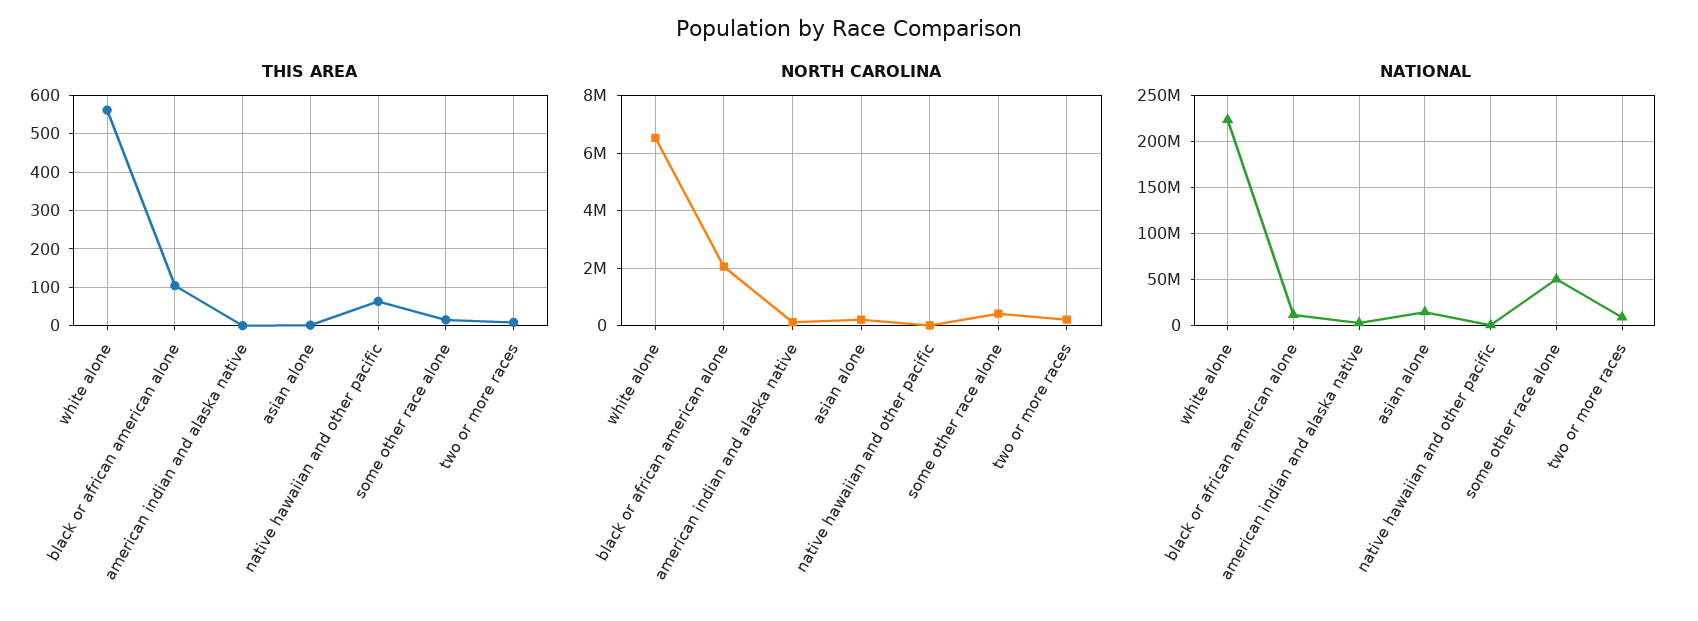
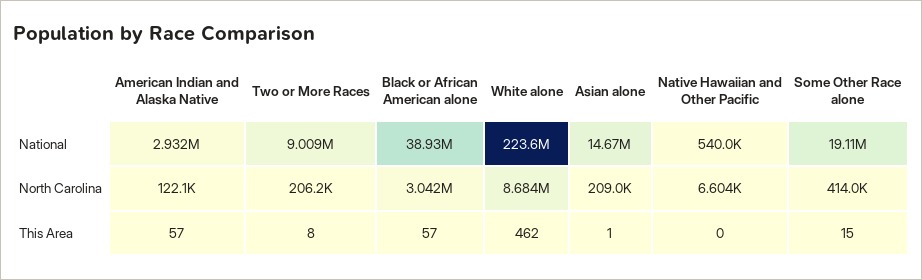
THIS AREA, white alone: 560 -> 462
THIS AREA, black or african american alone: 100 -> 57
THIS AREA, american indian and alaska native: 0 -> 57
THIS AREA, native hawaiian and other pacific: 60 -> 0
NORTH CAROLINA, white alone: 6500000 -> 8684000
NORTH CAROLINA, black or african american alone: 2000000 -> 3042000
NATIONAL, black or african american alone: 10000000 -> 38930000
NATIONAL, some other race alone: 50000000 -> 19110000

